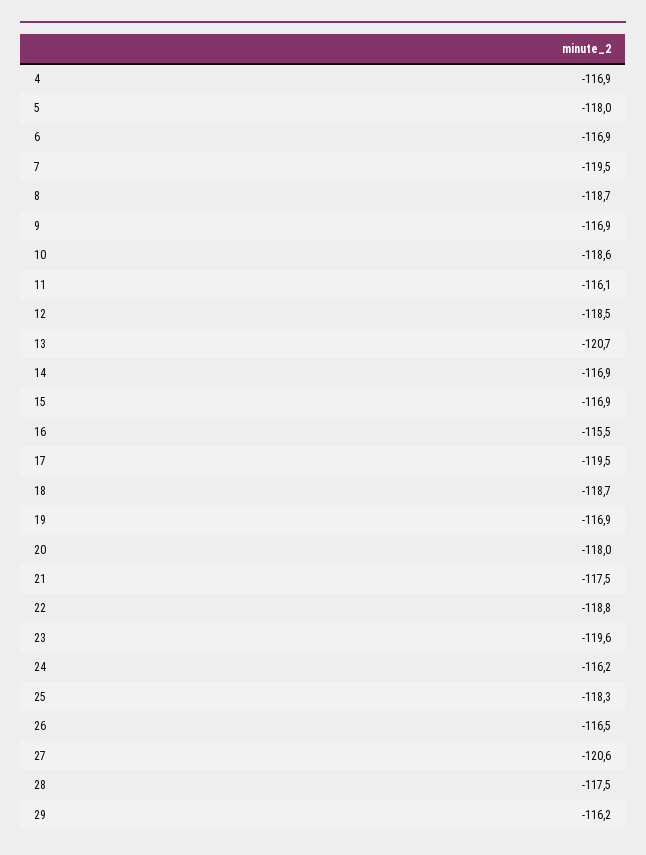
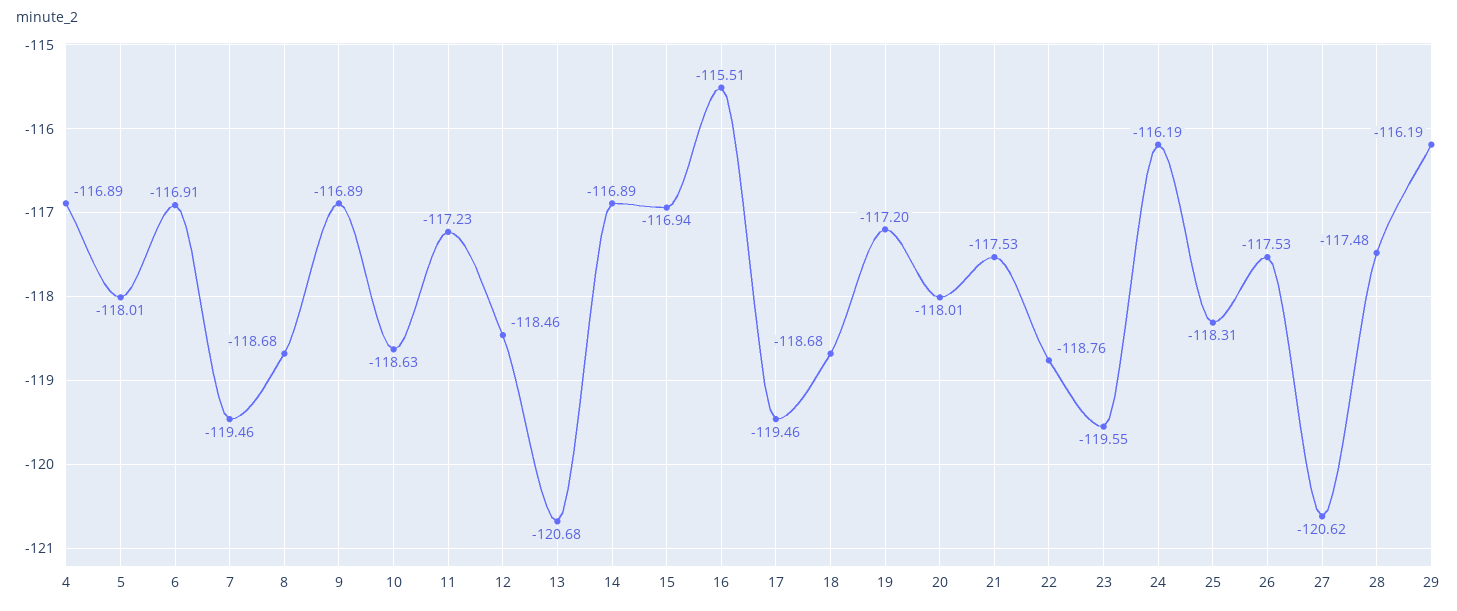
11: -116.1 -> -117.23
19: -116.9 -> -117.2
26: -116.5 -> -117.53

